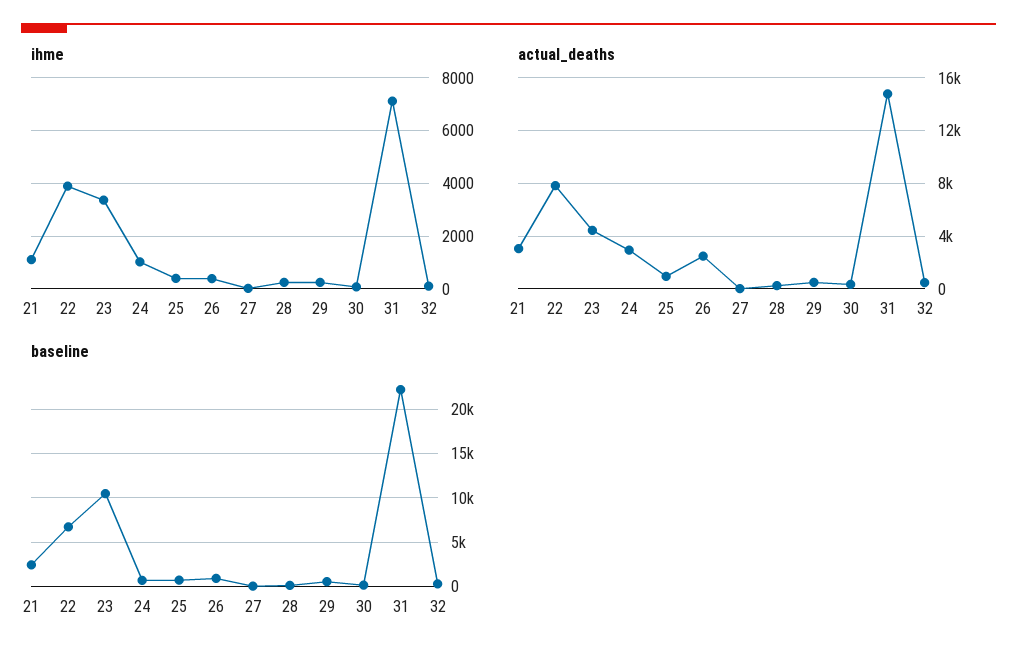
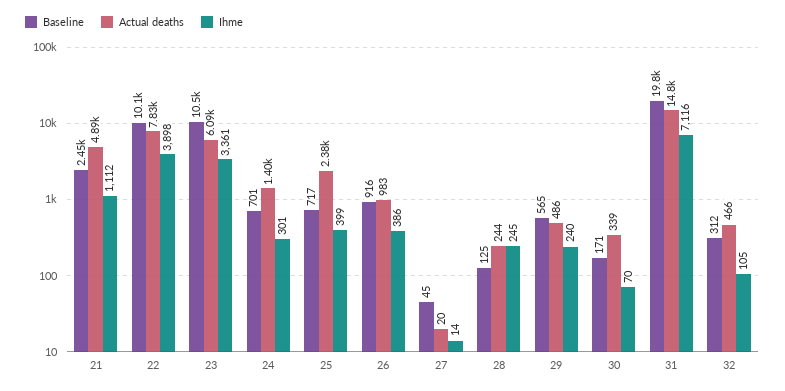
ihme, 24: 1000 -> 301
actual_deaths, 21: 3000 -> 4890
actual_deaths, 23: 4500 -> 6090
actual_deaths, 24: 3000 -> 1400
actual_deaths, 25: 1000 -> 2380
actual_deaths, 26: 2500 -> 983
baseline, 22: 7000 -> 10100
baseline, 31: 22000 -> 19800

